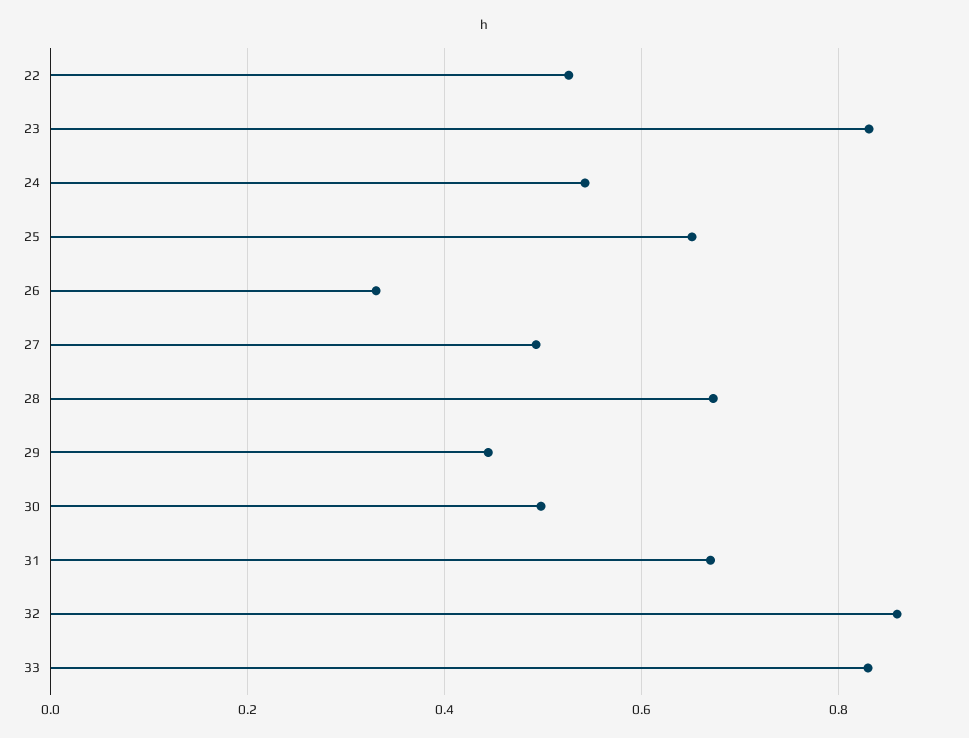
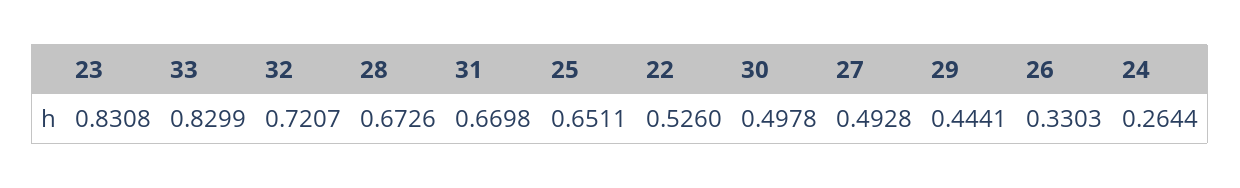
24: 0.54 -> 0.2644
32: 0.86 -> 0.7207

